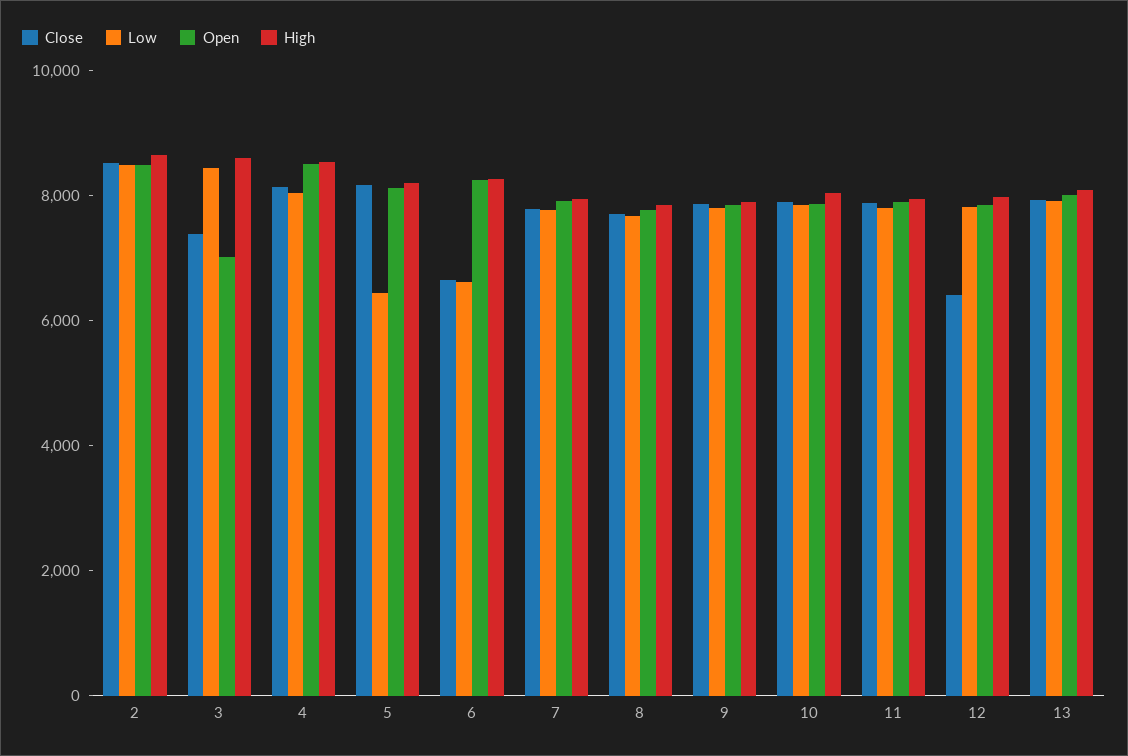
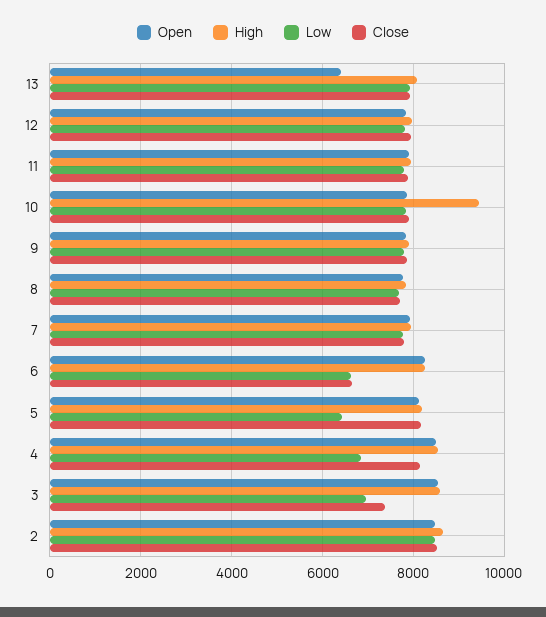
Low, 3: 8500 -> 7000
Open, 3: 7000 -> 8600
Low, 4: 8000 -> 6800
High, 10: 8000 -> 9400
Close, 12: 6500 -> 8000
Open, 13: 8000 -> 6400

